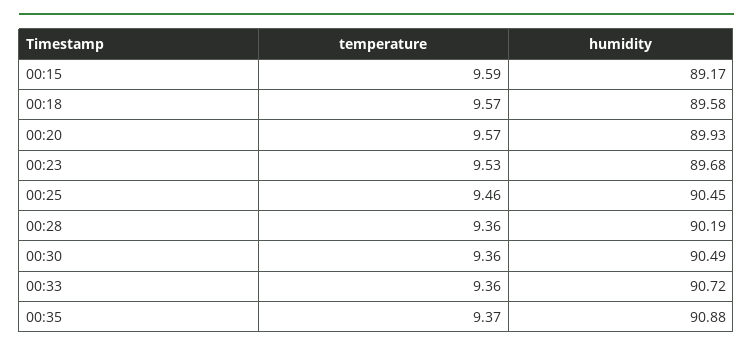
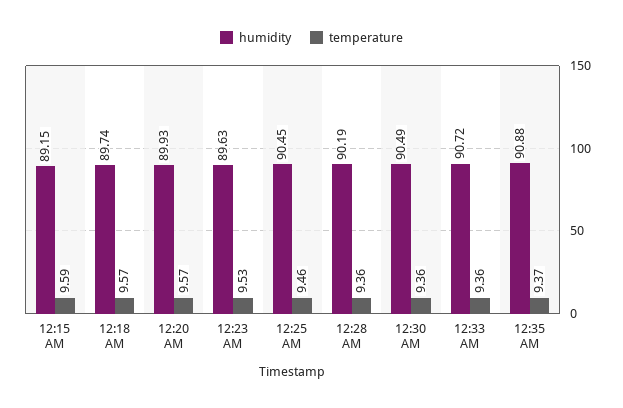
humidity, 00:15: 89.17 -> 89.15
humidity, 00:18: 89.58 -> 89.74
humidity, 00:23: 89.68 -> 89.63

